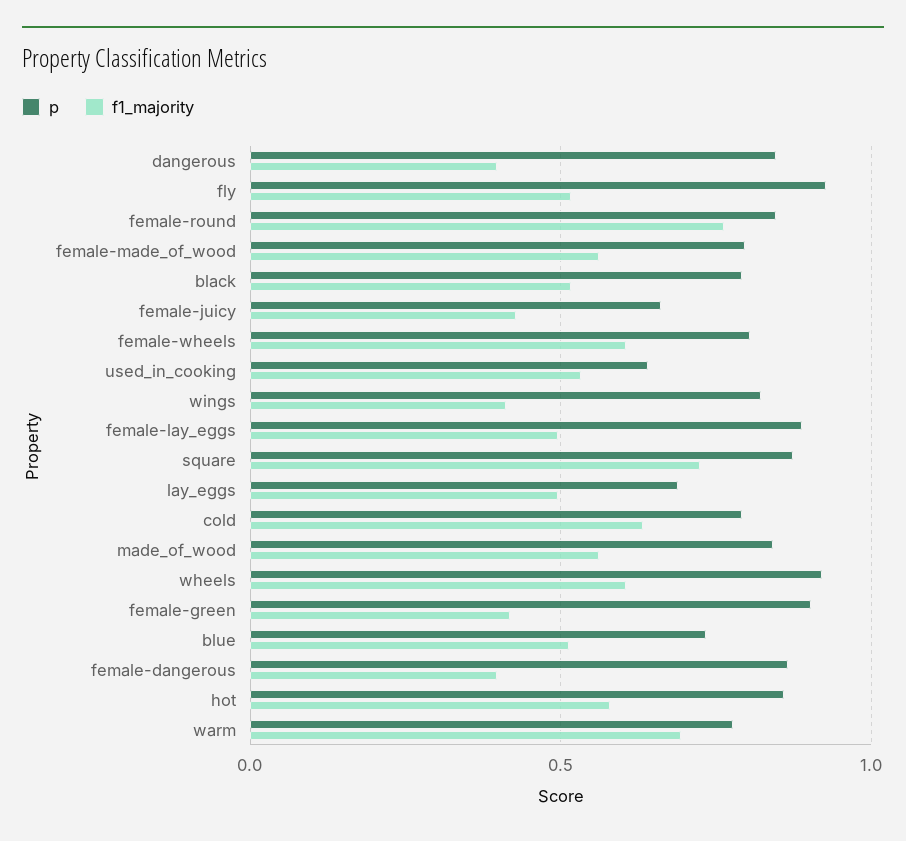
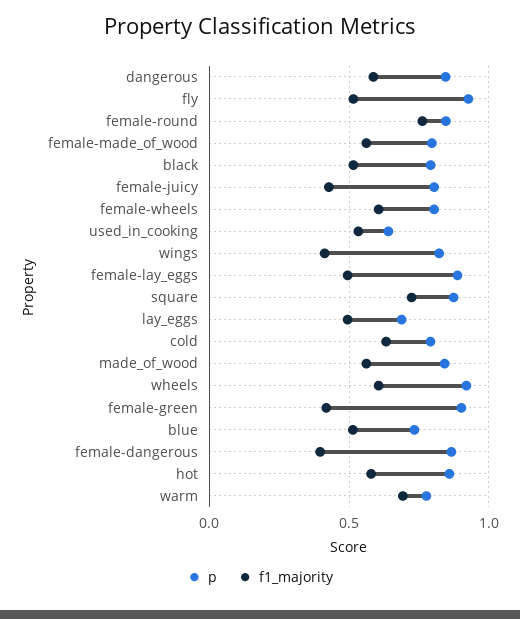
f1_majority, dangerous: 0.4 -> 0.6
p, female-juicy: 0.65 -> 0.8

